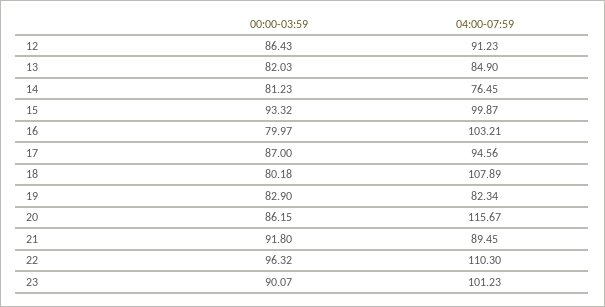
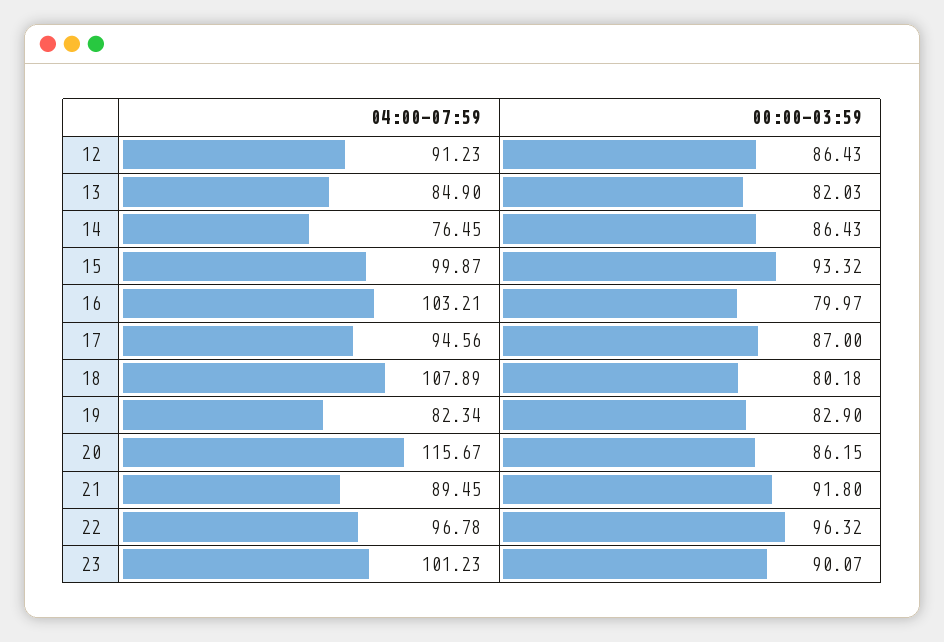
00:00-03:59, 14: 81.23 -> 86.43
04:00-07:59, 22: 110.3 -> 96.78

